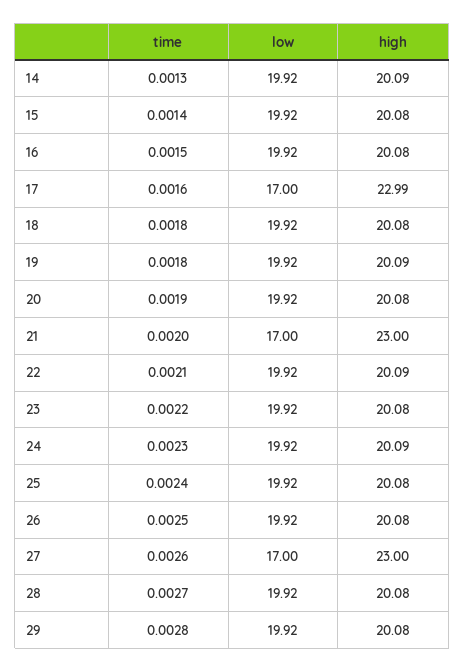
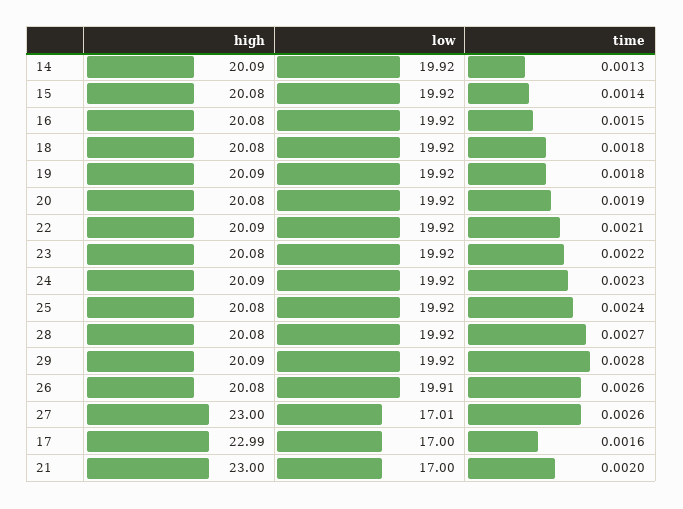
time, 26: 0.0025 -> 0.0026
low, 26: 19.92 -> 19.91
low, 27: 17 -> 17.01
high, 29: 20.08 -> 20.09

